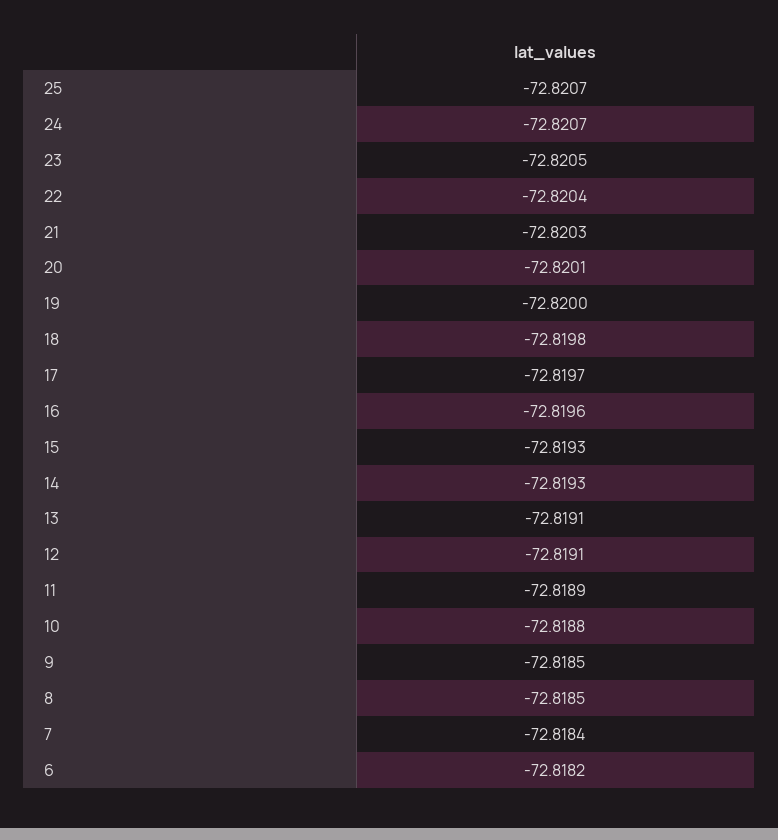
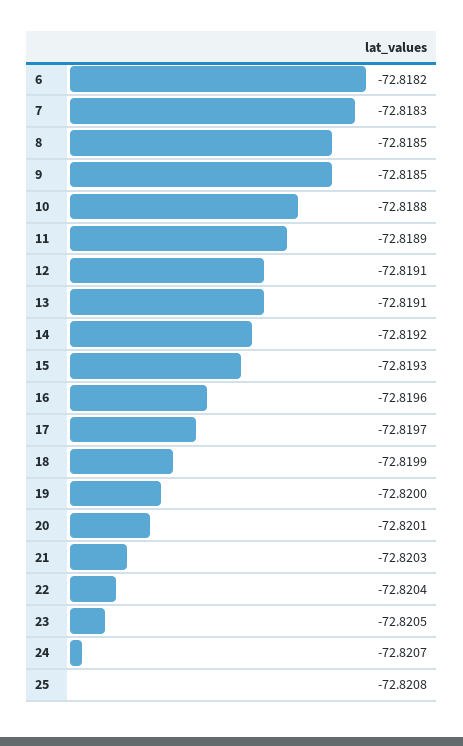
25: -72.8207 -> -72.8208
18: -72.8198 -> -72.8199
14: -72.8193 -> -72.8192
7: -72.8184 -> -72.8183

